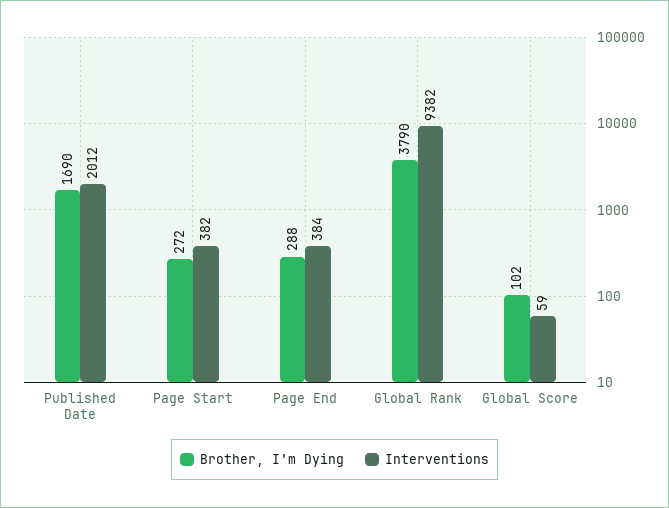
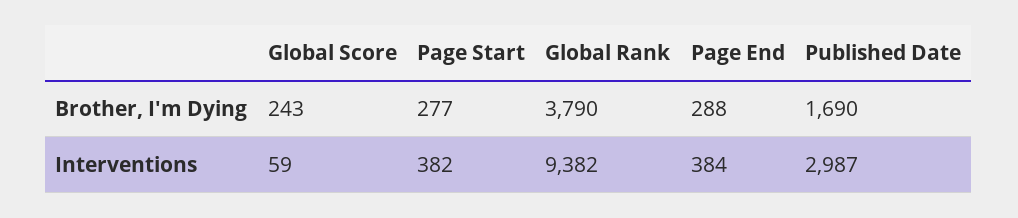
Interventions, Published Date: 2012 -> 2987
Brother, I'm Dying, Page Start: 272 -> 277
Brother, I'm Dying, Global Score: 102 -> 243

